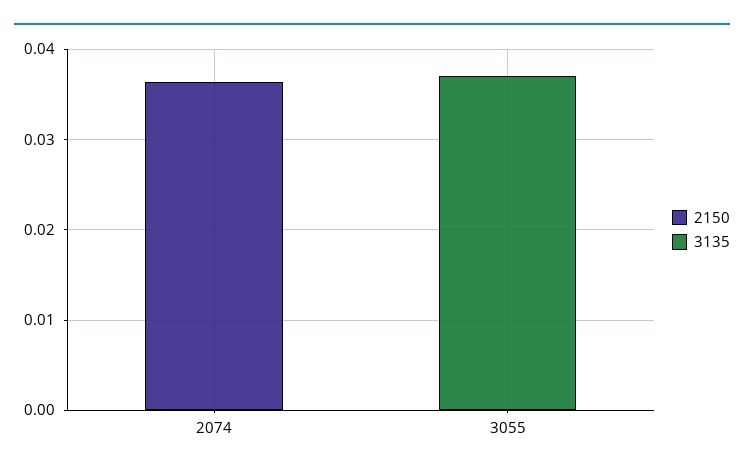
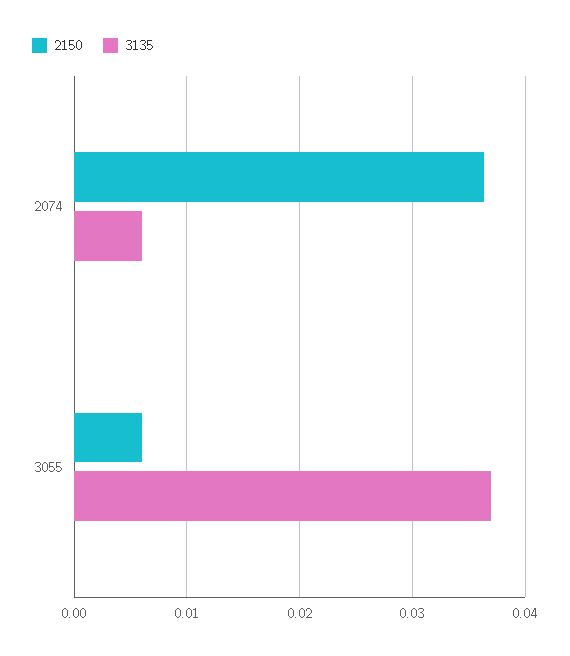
3135, 2074: 0 -> 0.006
2150, 3055: 0 -> 0.006

